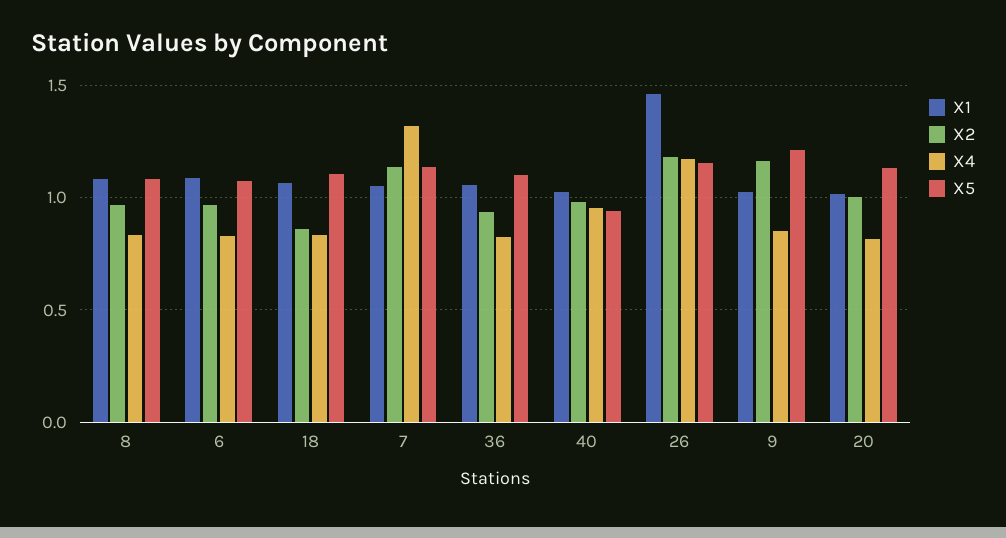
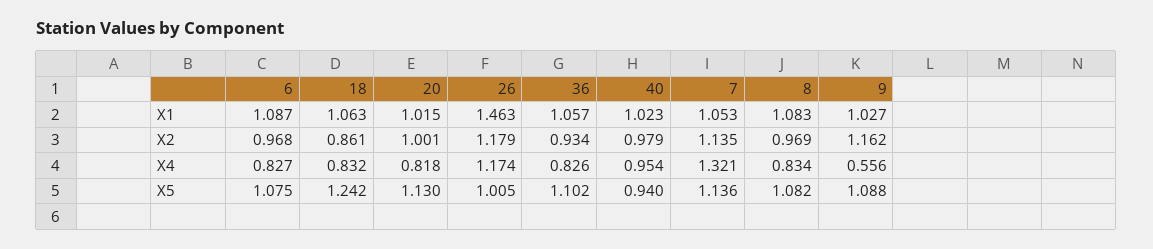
X5, 18: 1.1 -> 1.242
X5, 26: 1.15 -> 1.005
X4, 9: 0.85 -> 0.556
X5, 9: 1.2 -> 1.088

